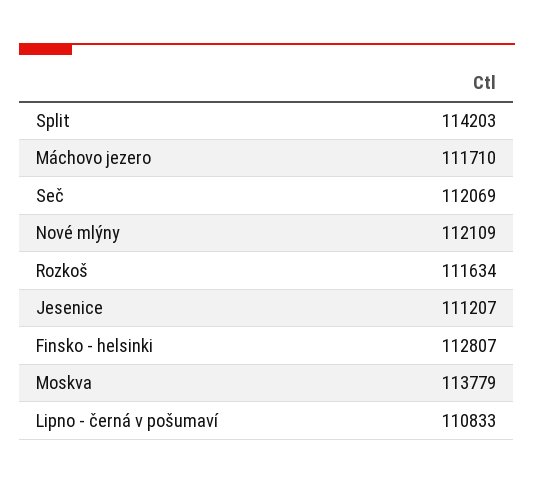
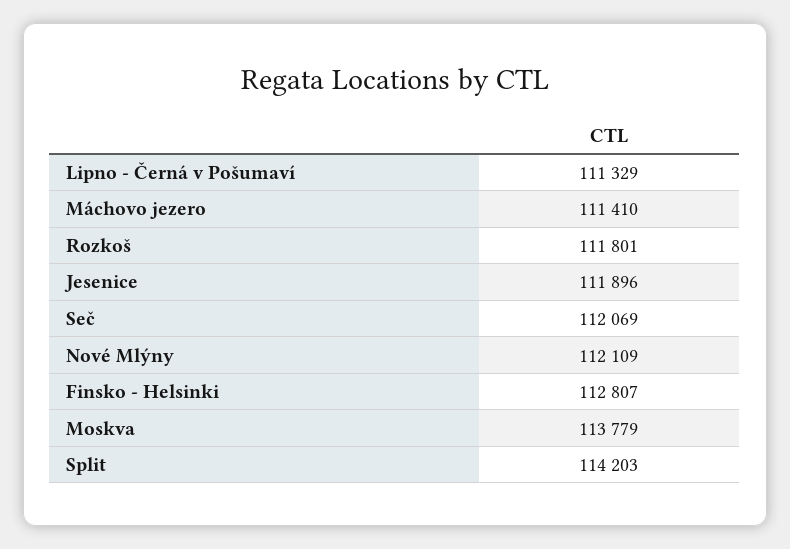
Máchovo jezero: 111710 -> 111410
Rozkoš: 111634 -> 111801
Jesenice: 111207 -> 111896
Lipno - černá v pošumaví: 110833 -> 111329

